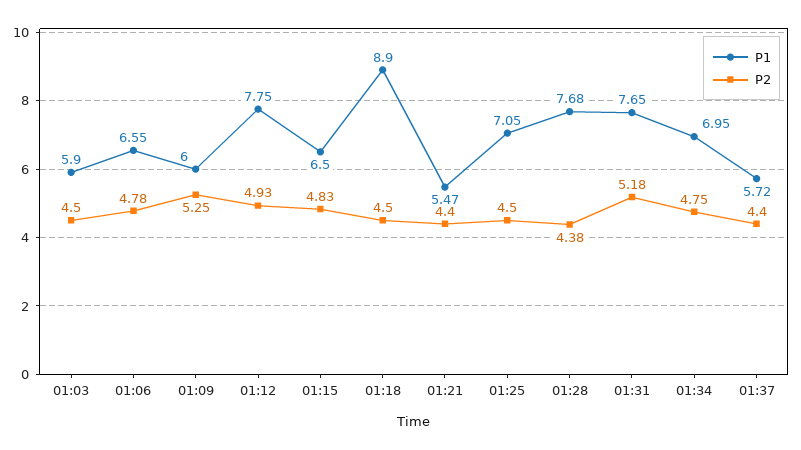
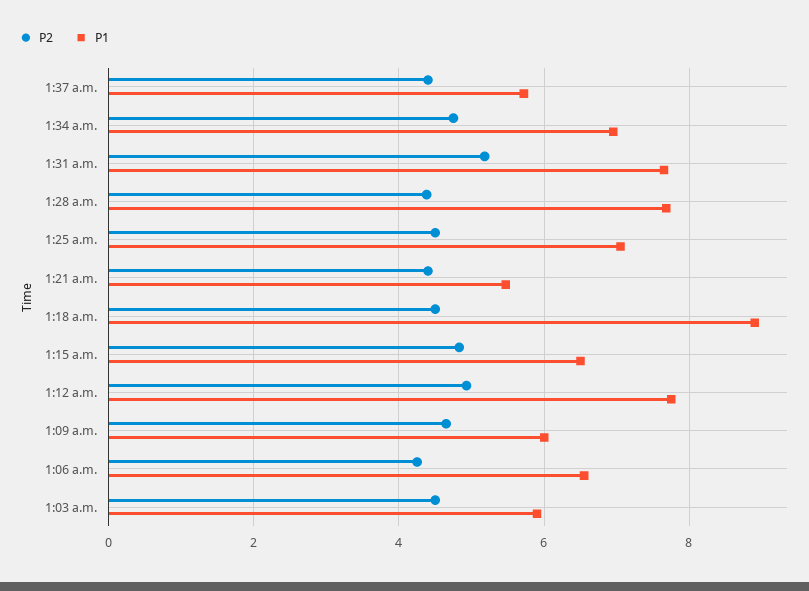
P2, 01:06: 4.78 -> 4.2
P2, 01:09: 5.25 -> 4.6

